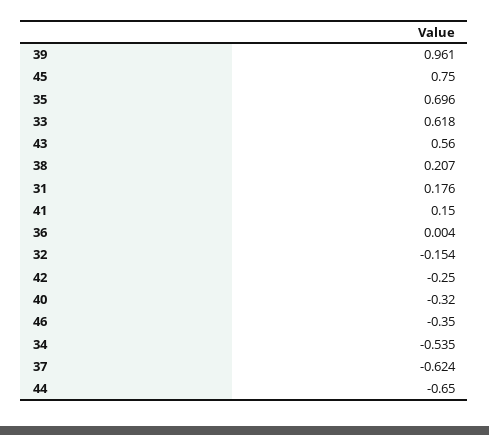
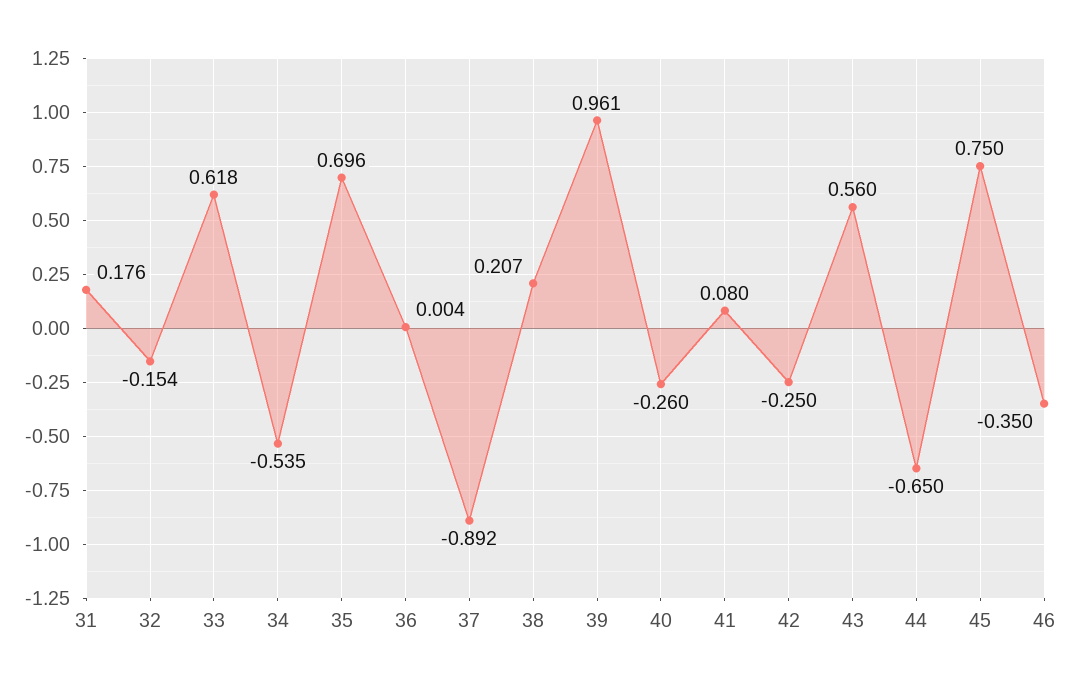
41: 0.15 -> 0.08
40: -0.32 -> -0.26
37: -0.624 -> -0.892

